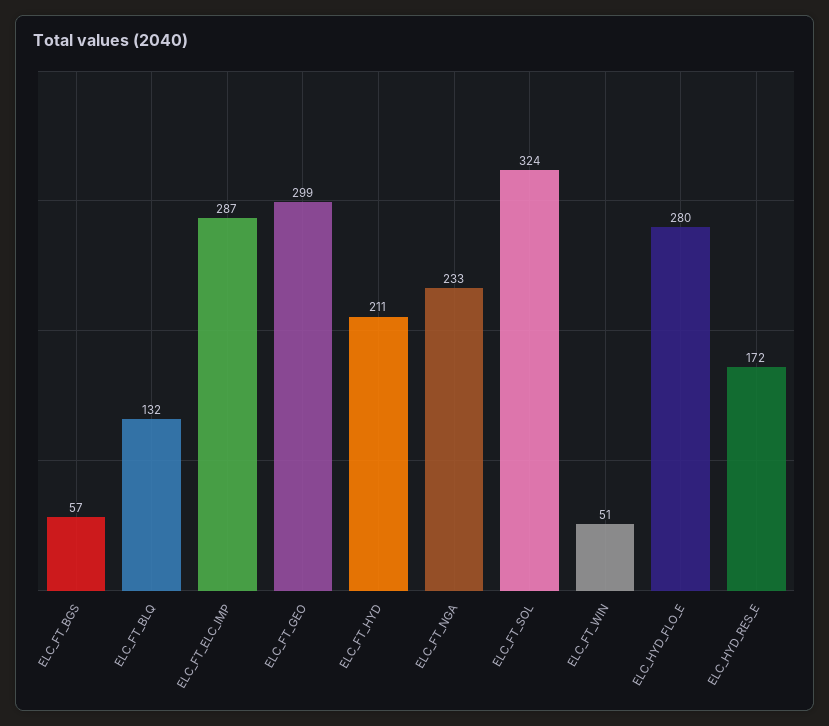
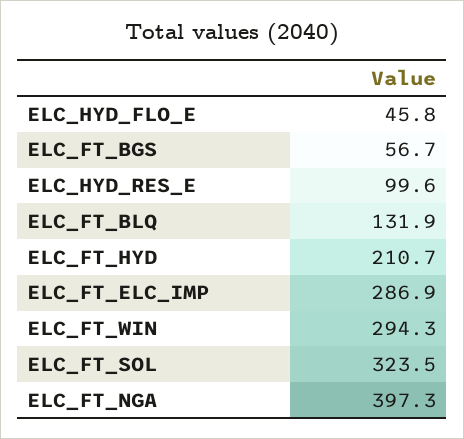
ELC_FT_GEO: 299 -> none
ELC_FT_NGA: 233 -> 397.3
ELC_FT_WIN: 51 -> 294.3
ELC_HYD_FLO_E: 280 -> 45.8
ELC_HYD_RES_E: 172 -> 99.6

